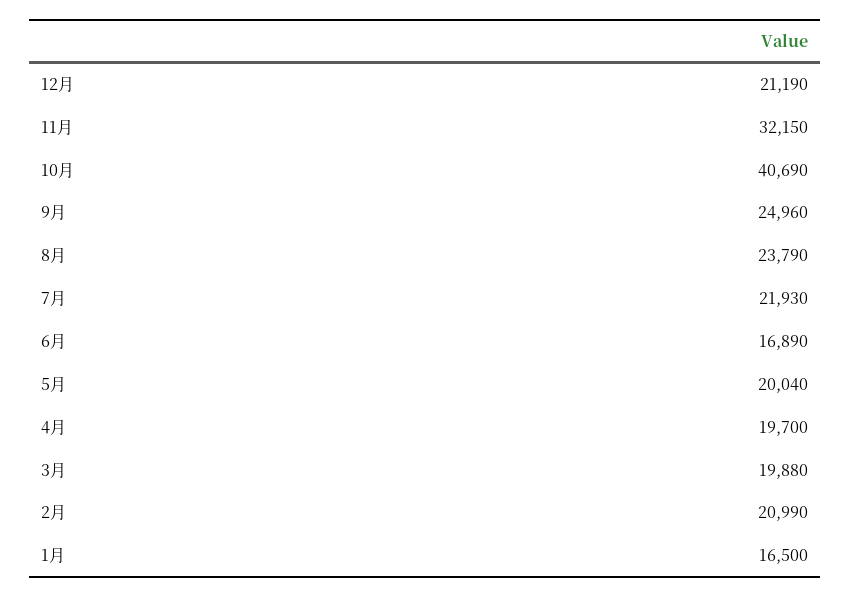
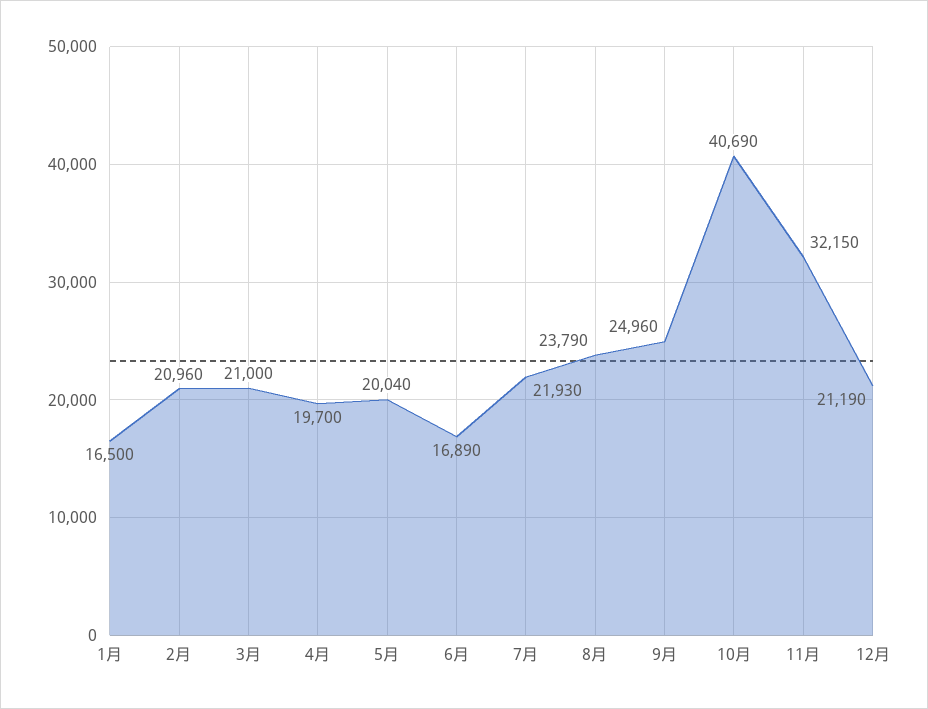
3月: 19880 -> 21000
2月: 20990 -> 20960

